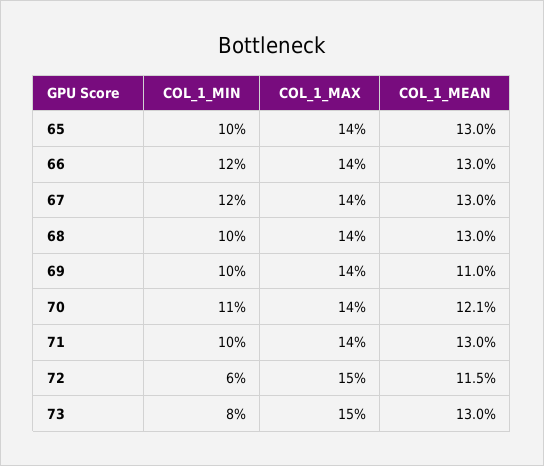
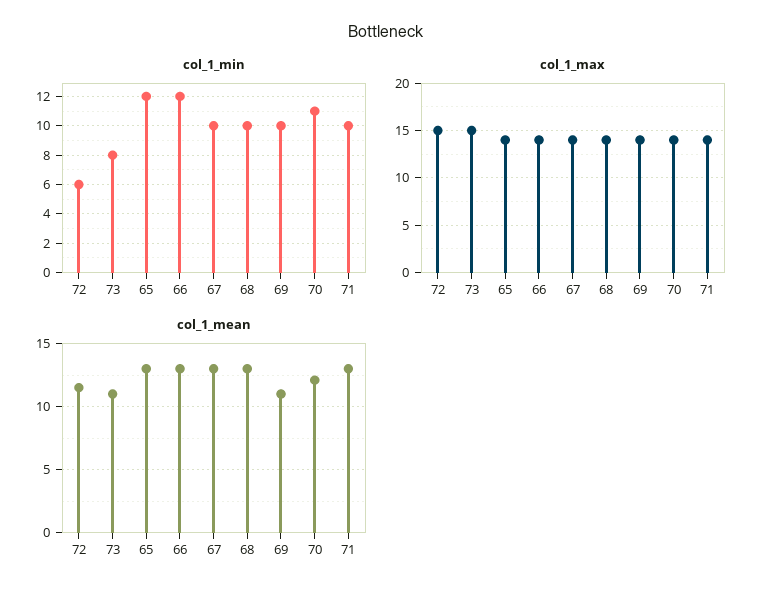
COL_1_MIN, 65: 10 -> 12
COL_1_MIN, 67: 12 -> 10
COL_1_MEAN, 73: 13 -> 11

